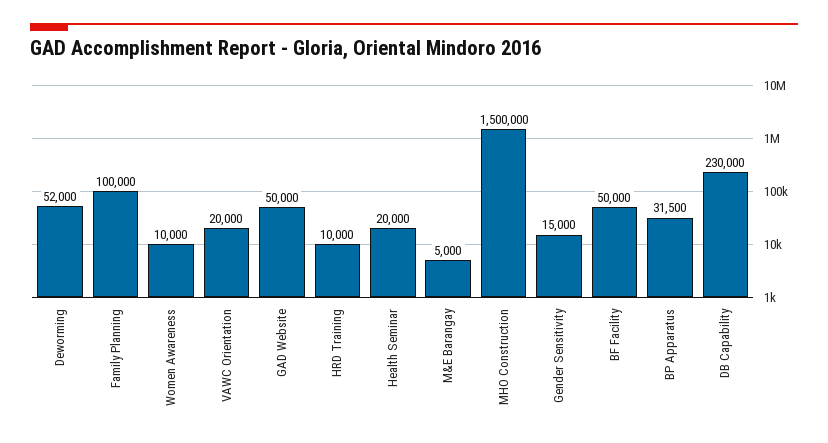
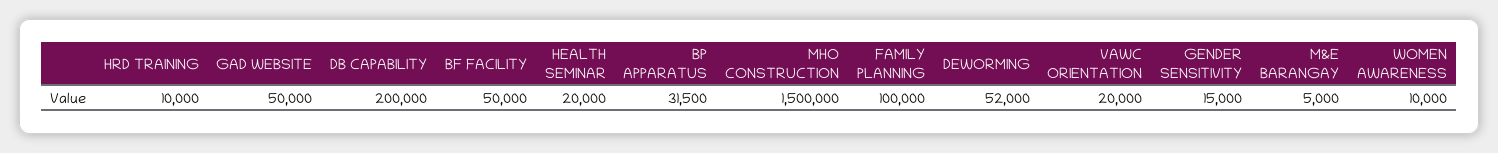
DB Capability: 230000 -> 200000

